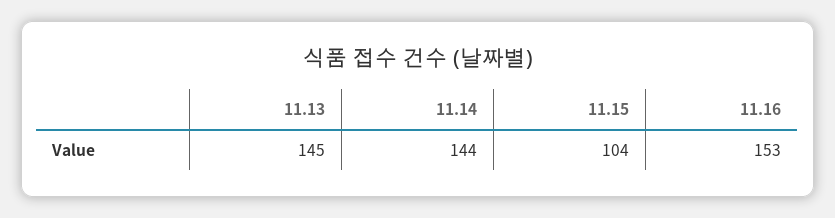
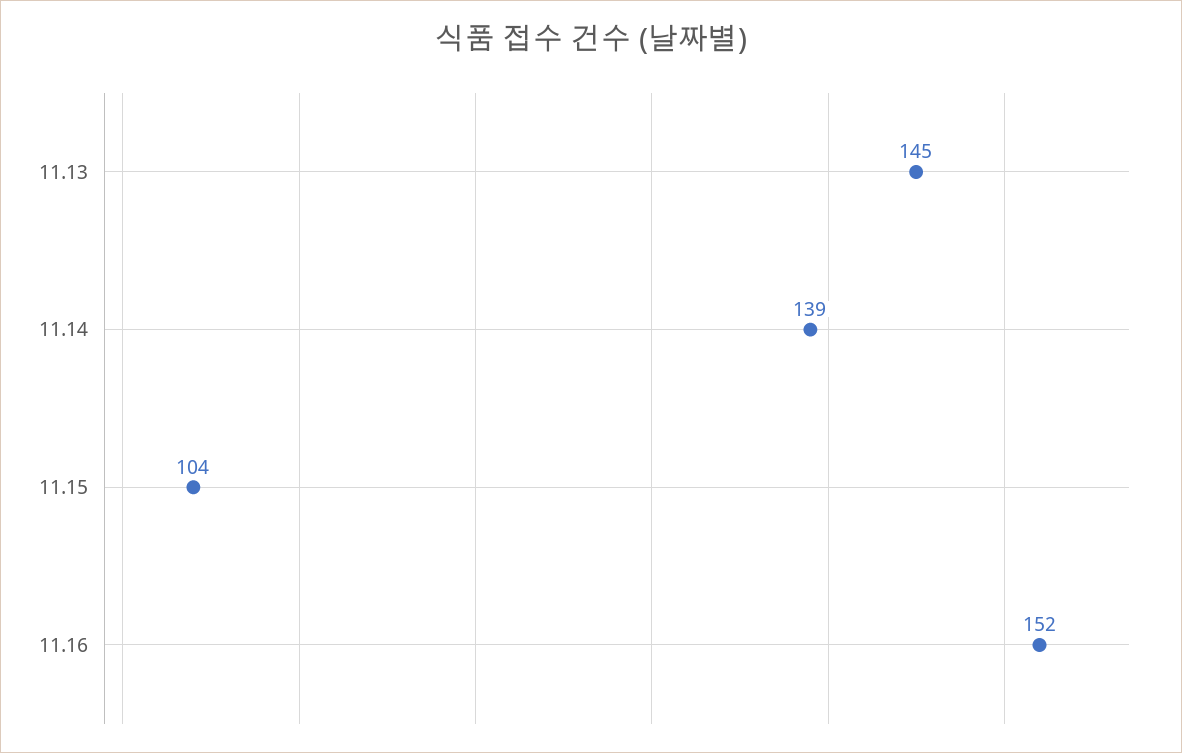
11.14: 144 -> 139
11.16: 153 -> 152

